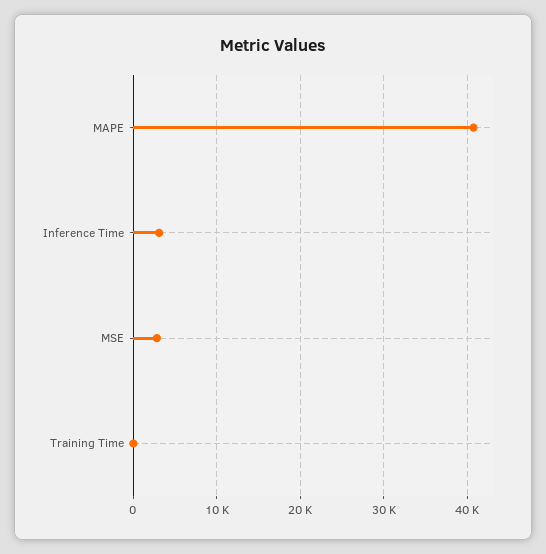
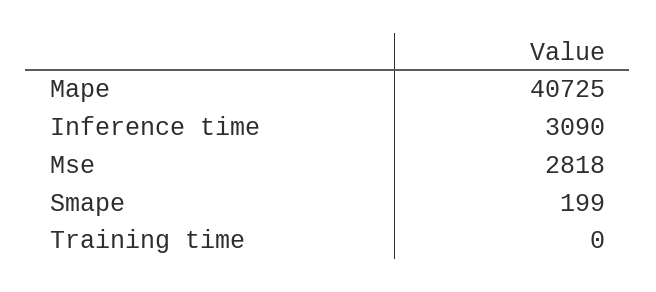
Smape: none -> 199

